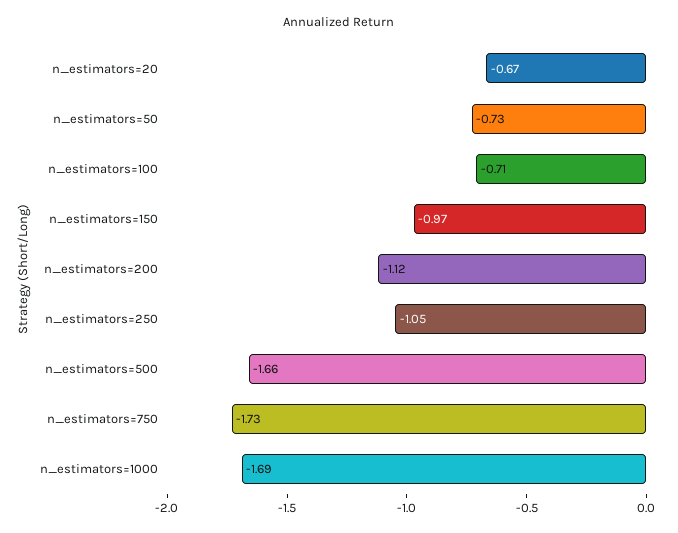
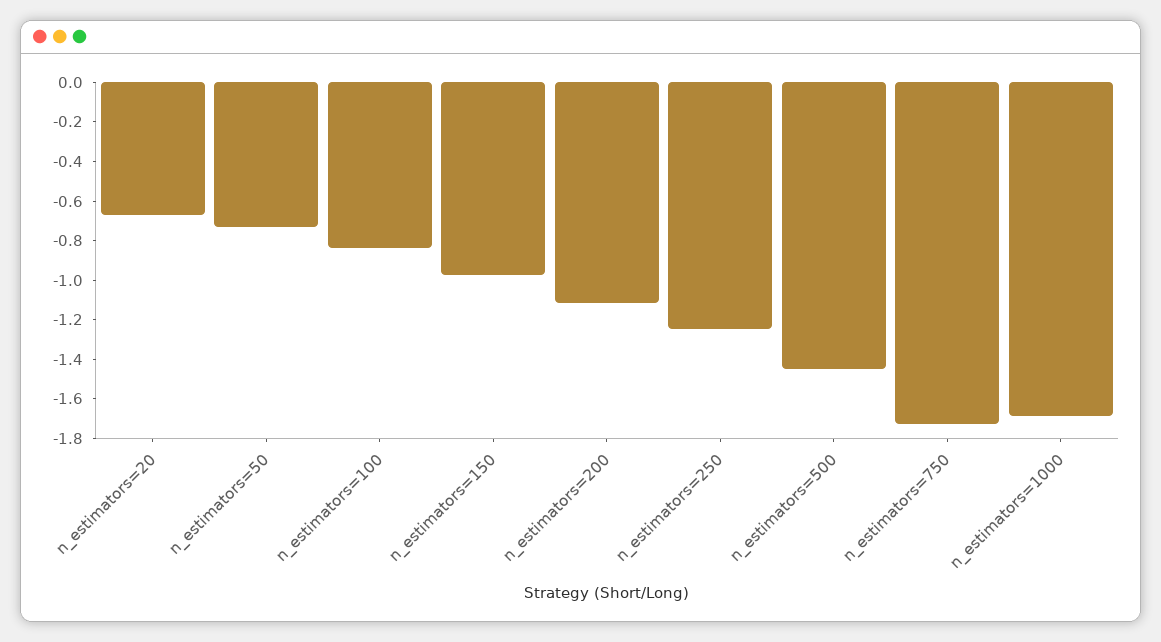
n_estimators=100: -0.71 -> -0.85
n_estimators=250: -1.05 -> -1.25
n_estimators=500: -1.66 -> -1.45

